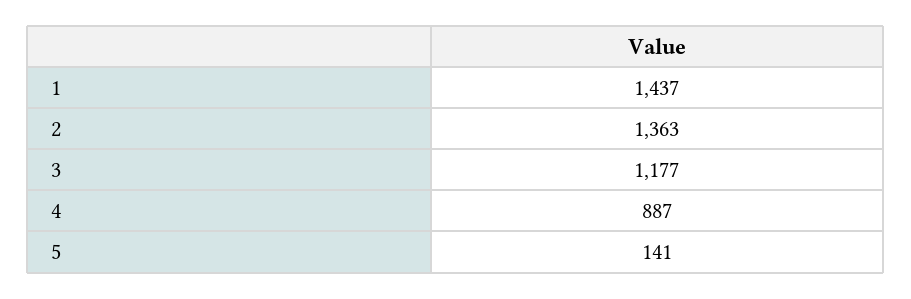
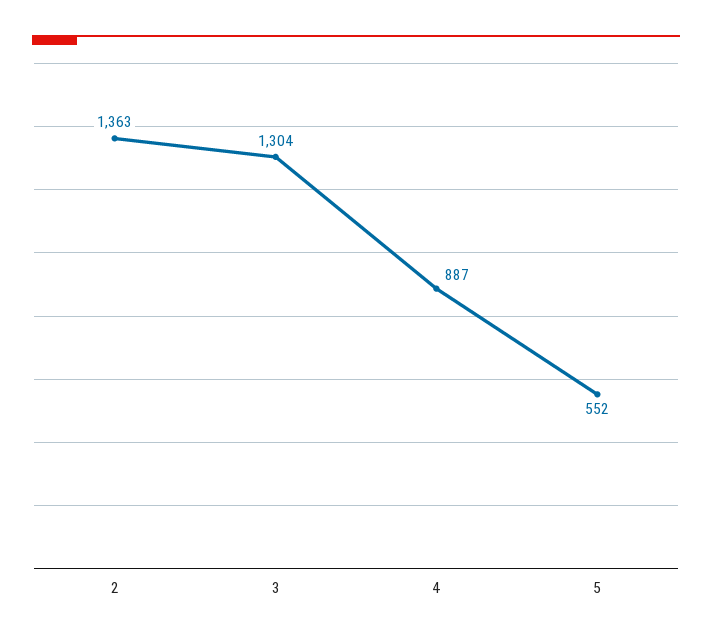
1: 1437 -> none
3: 1177 -> 1304
5: 141 -> 552

